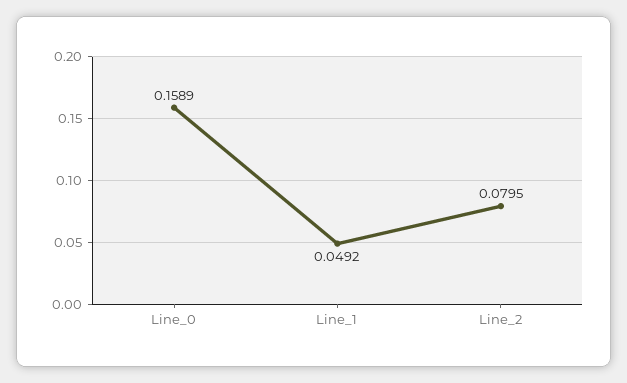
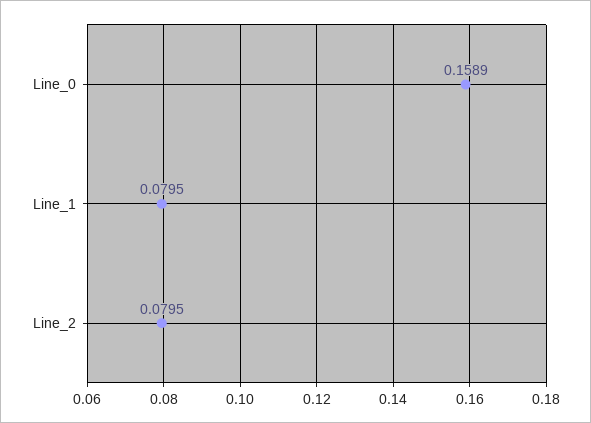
Line_1: 0.0492 -> 0.0795

